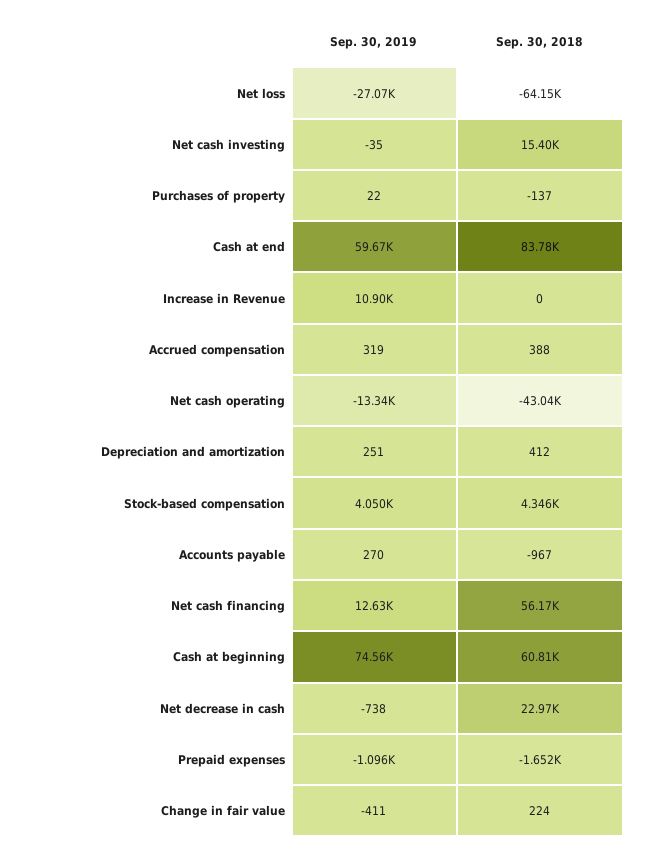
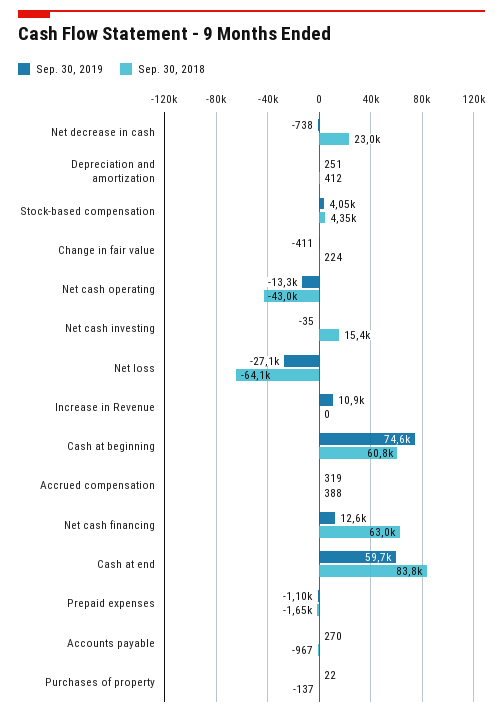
Sep. 30, 2018, Net cash financing: 56170 -> 63000

